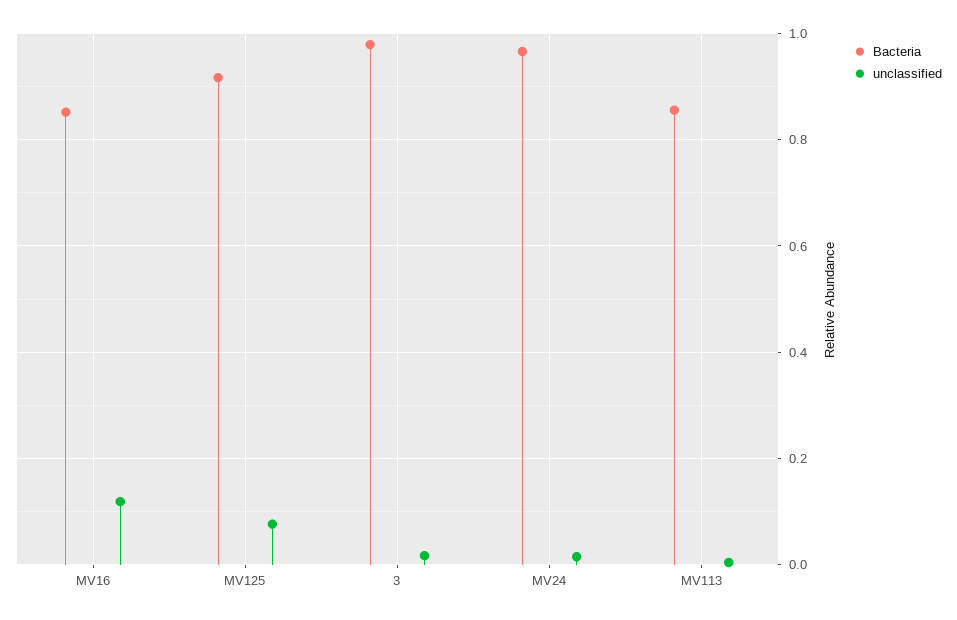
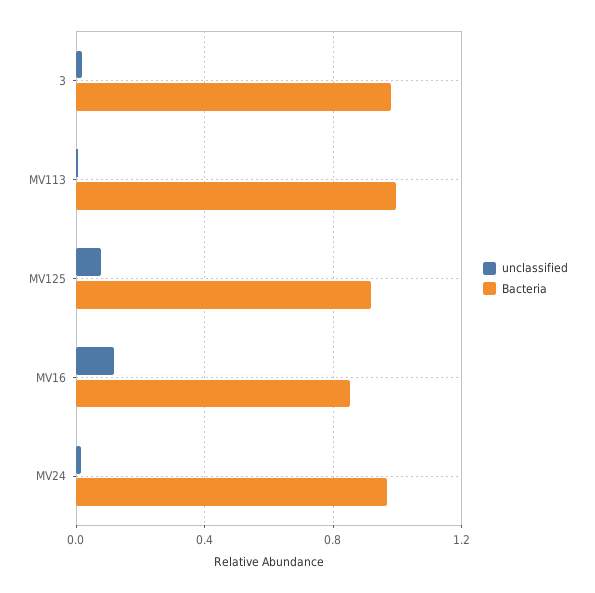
Bacteria, MV113: 0.86 -> 1

